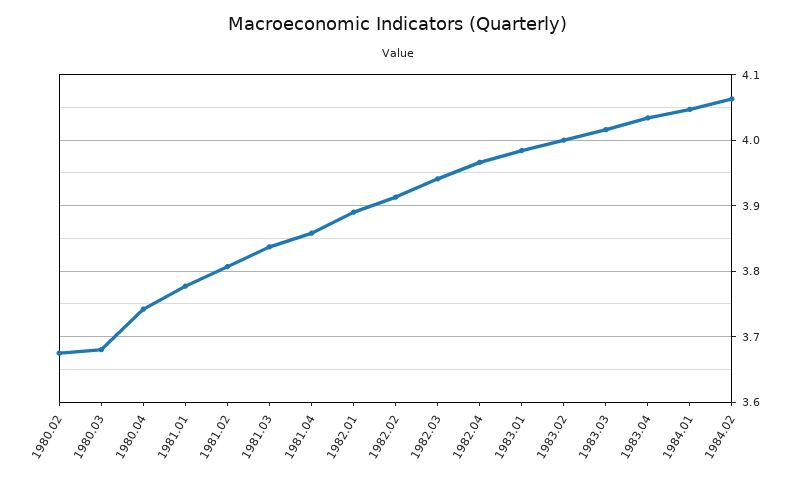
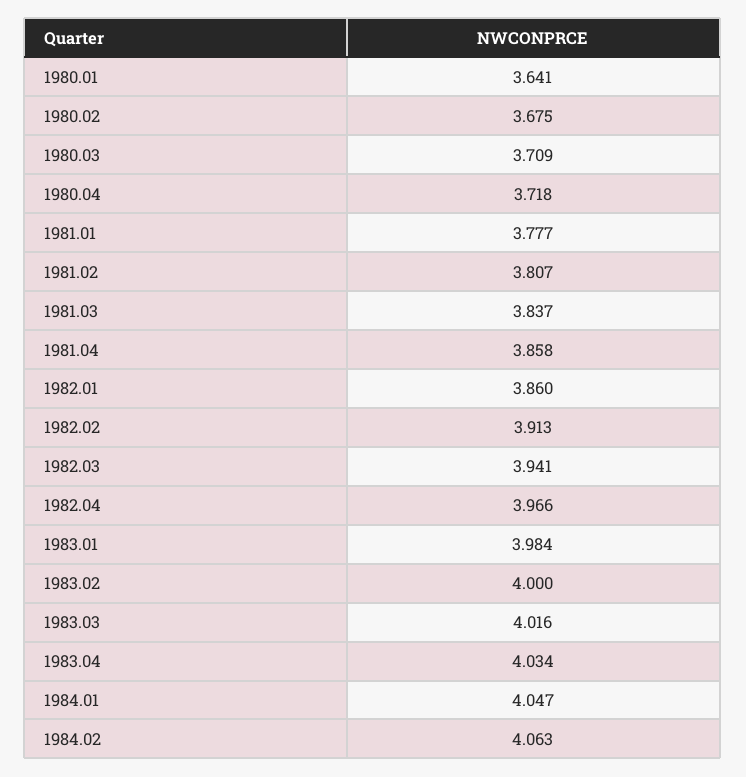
1980.03: 3.68 -> 3.709
1980.04: 3.74 -> 3.718
1982.01: 3.89 -> 3.86
1980.01: none -> 3.641

